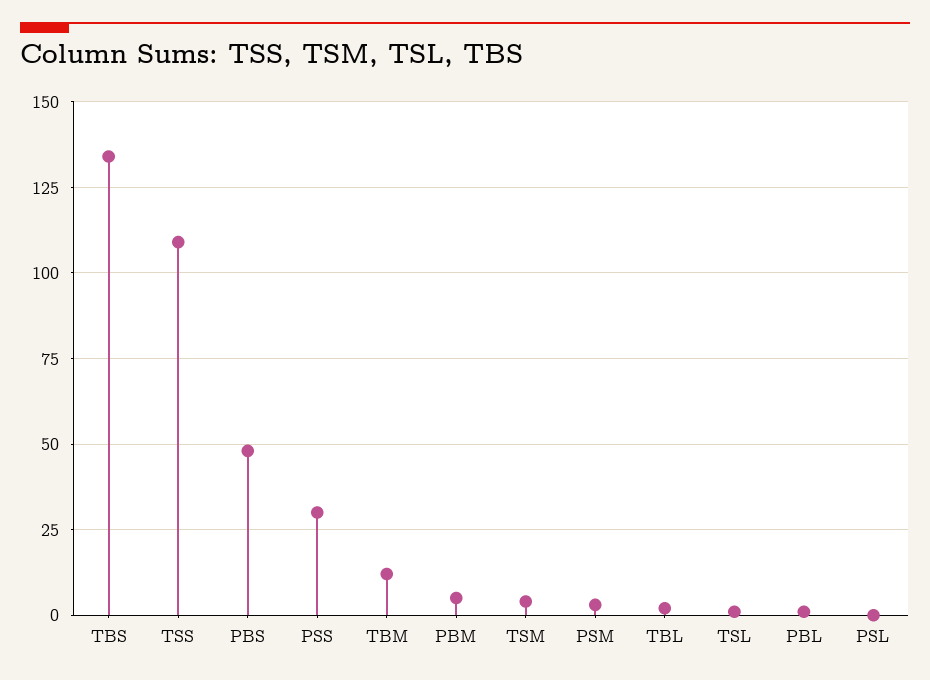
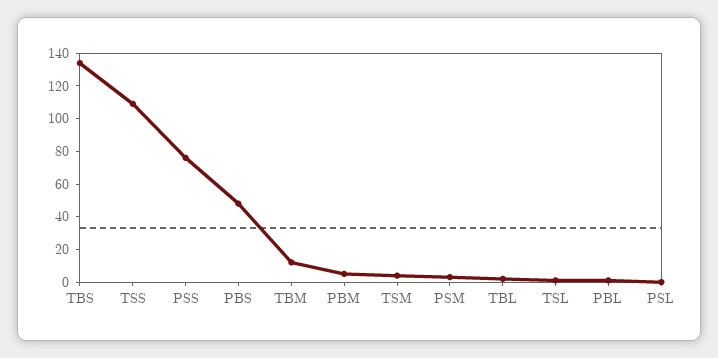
PSS: 30 -> 75

